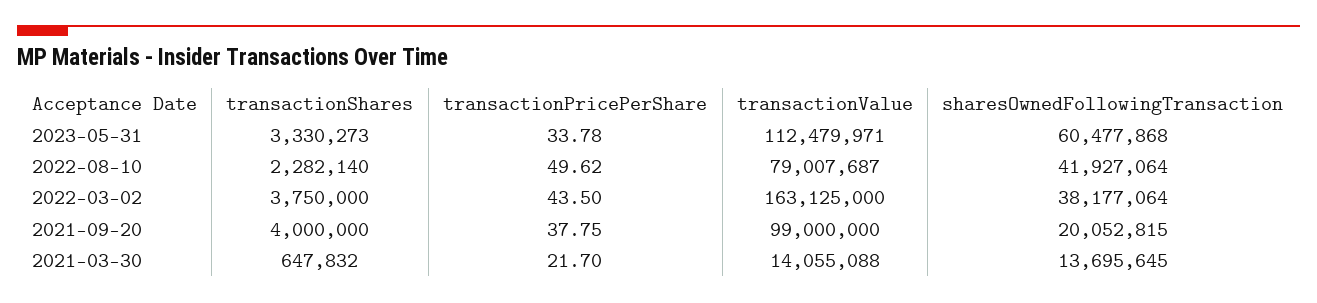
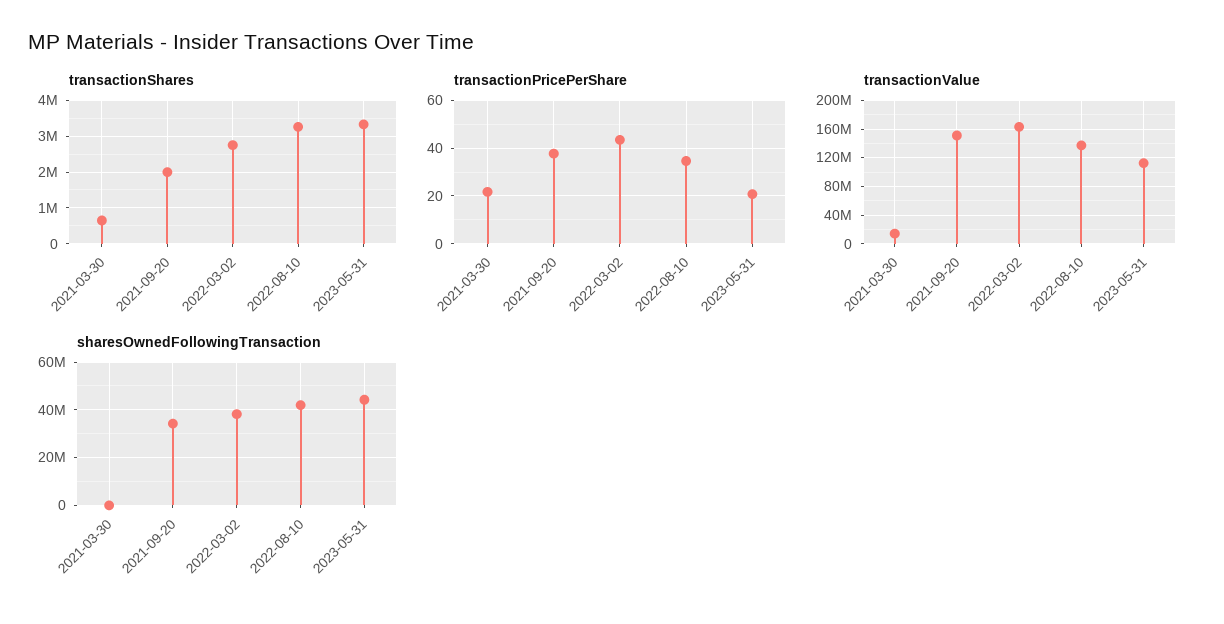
transactionPricePerShare, 2023-05-31: 33.78 -> 20
sharesOwnedFollowingTransaction, 2023-05-31: 60477868 -> 45000000
transactionShares, 2022-08-10: 2282140 -> 3200000
transactionPricePerShare, 2022-08-10: 49.62 -> 35
transactionValue, 2022-08-10: 79007687 -> 140000000
transactionShares, 2022-03-02: 3750000 -> 2800000
transactionShares, 2021-09-20: 4000000 -> 2000000
transactionValue, 2021-09-20: 99000000 -> 150000000
sharesOwnedFollowingTransaction, 2021-09-20: 20052815 -> 35000000
sharesOwnedFollowingTransaction, 2021-03-30: 13695645 -> 0

